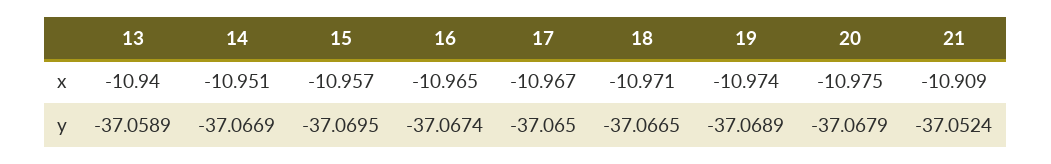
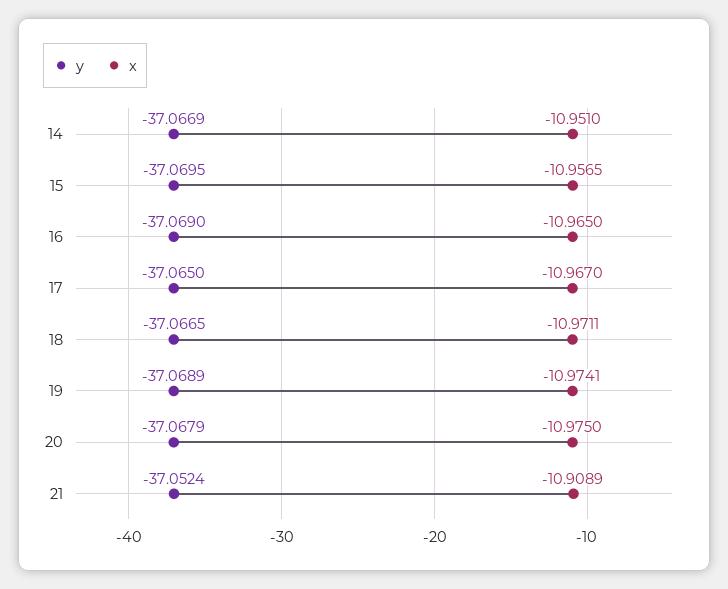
x, 13: -10.94 -> none
y, 13: -37.0589 -> none
y, 16: -37.0674 -> -37.069

